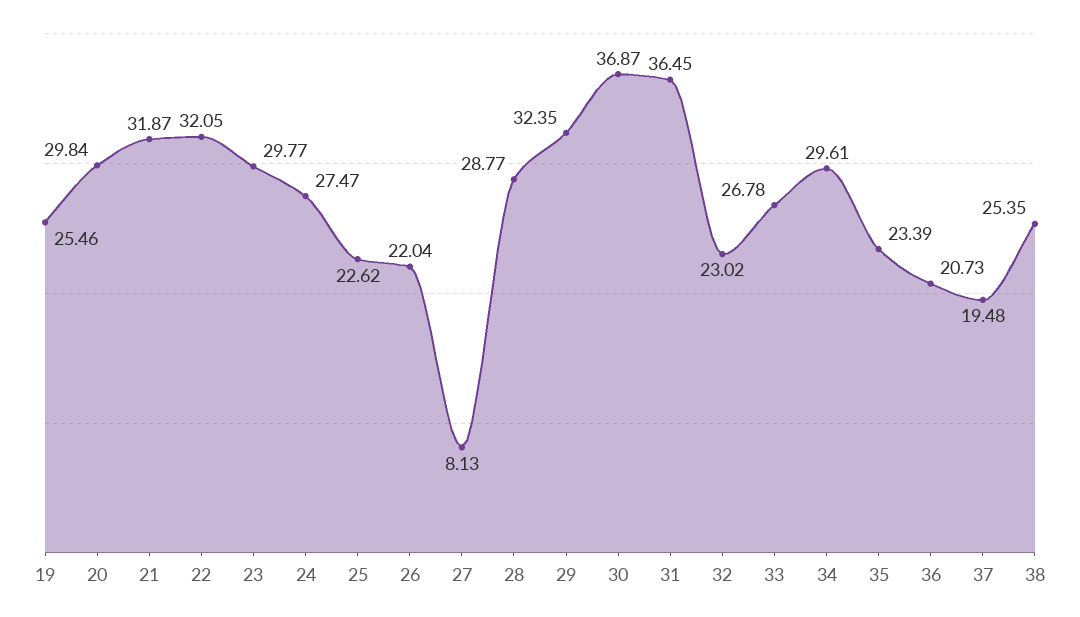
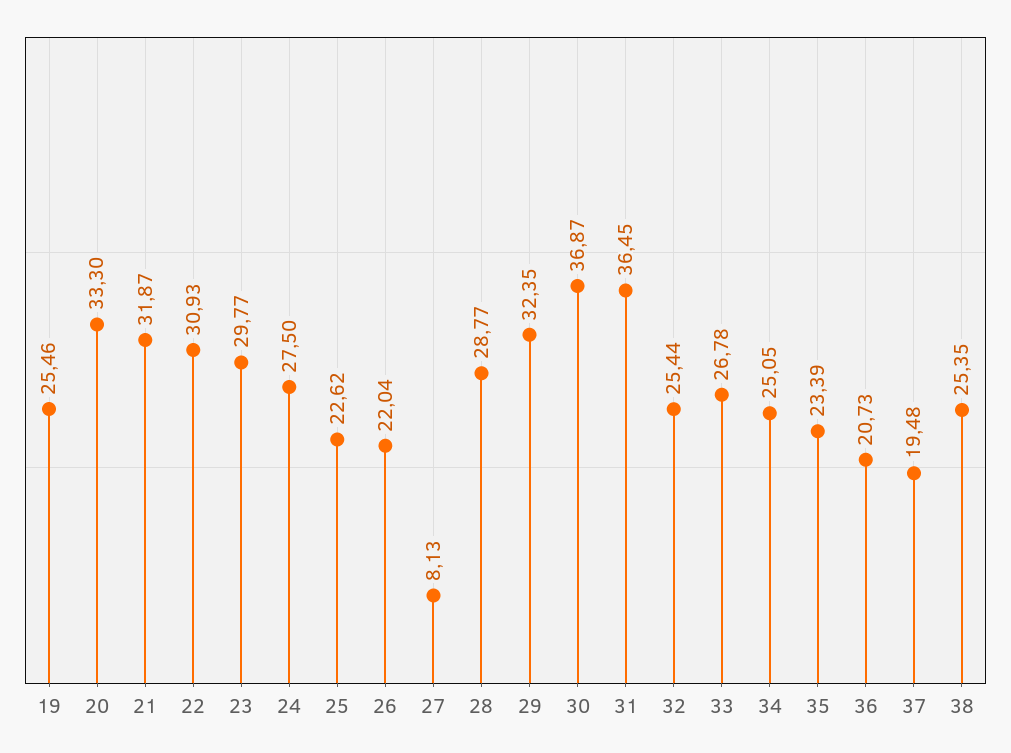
20: 29.84 -> 33.3
22: 32.05 -> 30.93
24: 27.47 -> 27.5
32: 23.02 -> 25.44
34: 29.61 -> 25.05

